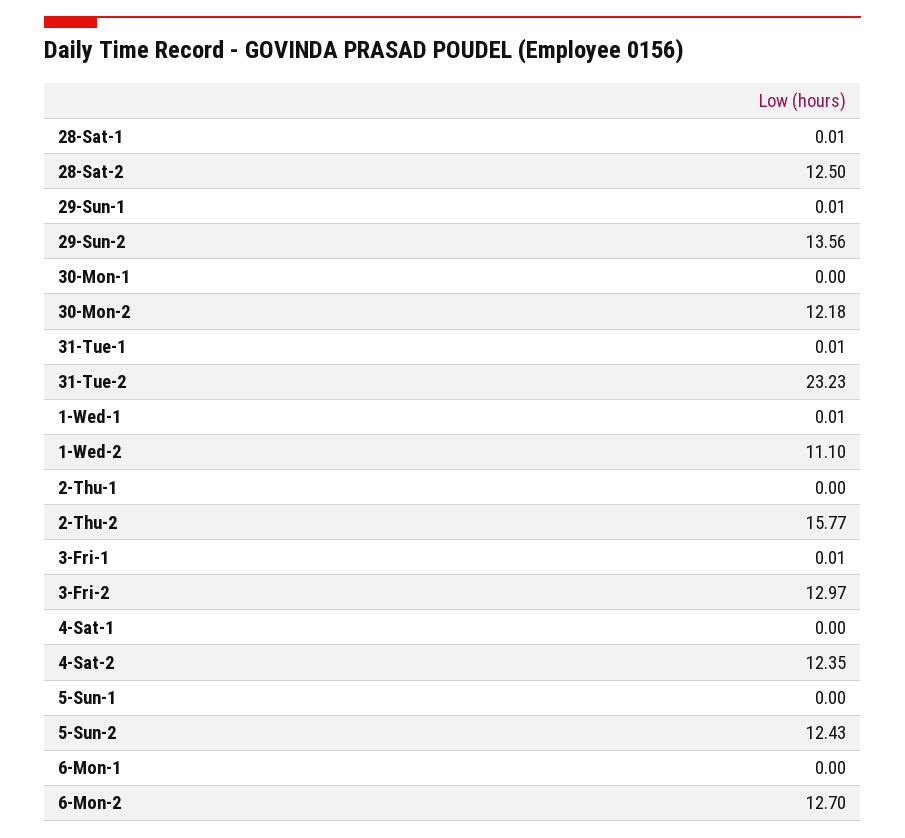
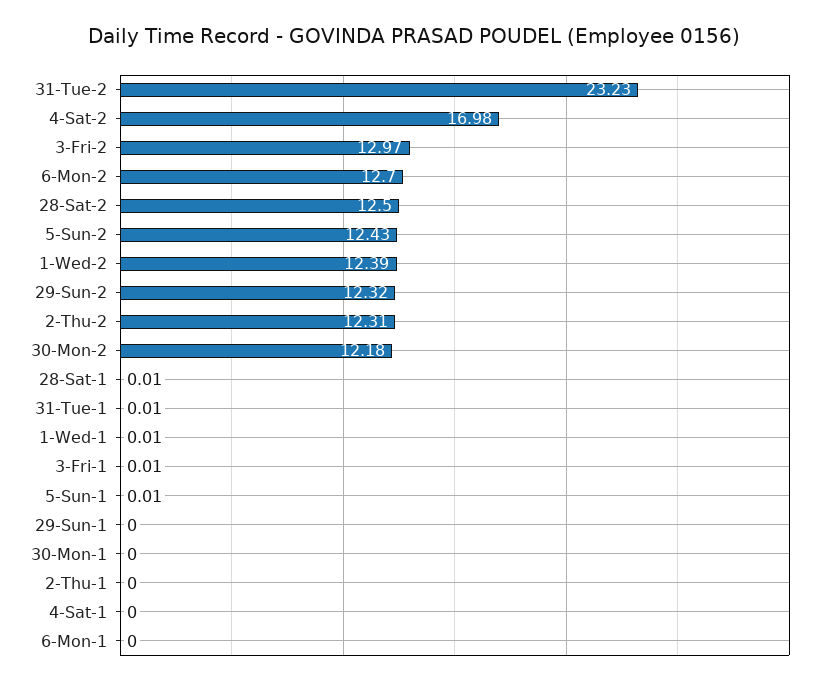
29-Sun-1: 0.01 -> 0
29-Sun-2: 13.56 -> 12.32
1-Wed-2: 11.1 -> 12.39
2-Thu-2: 15.77 -> 12.31
4-Sat-2: 12.35 -> 16.98
5-Sun-1: 0 -> 0.01

